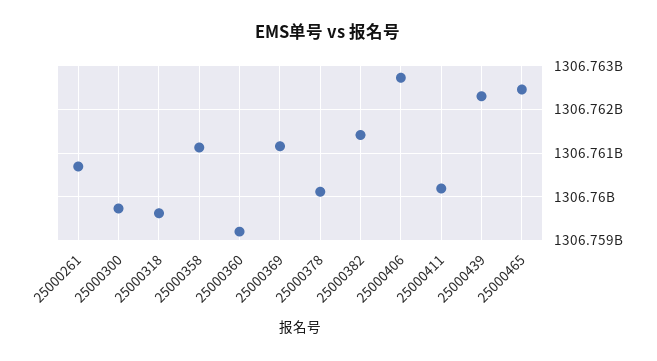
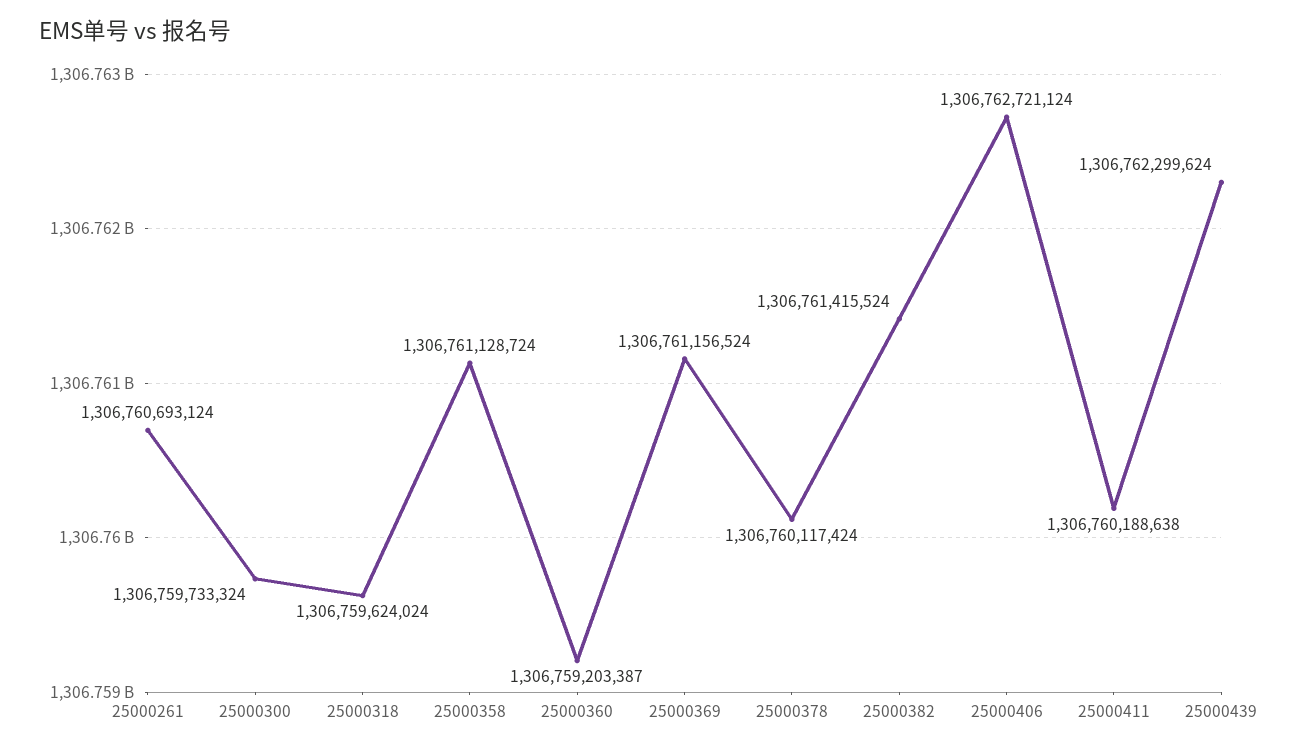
25000465: 1306762400000 -> none

